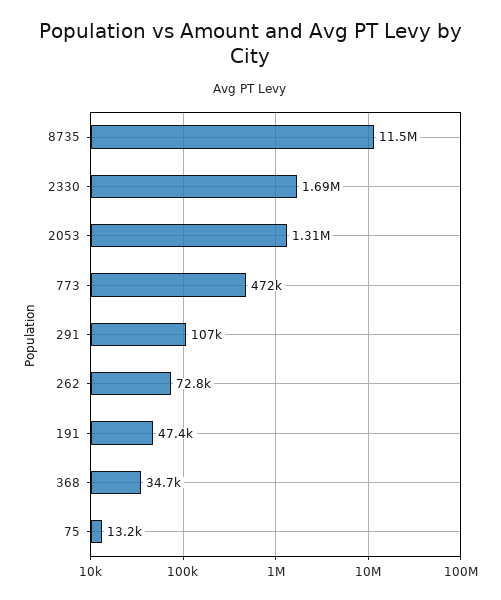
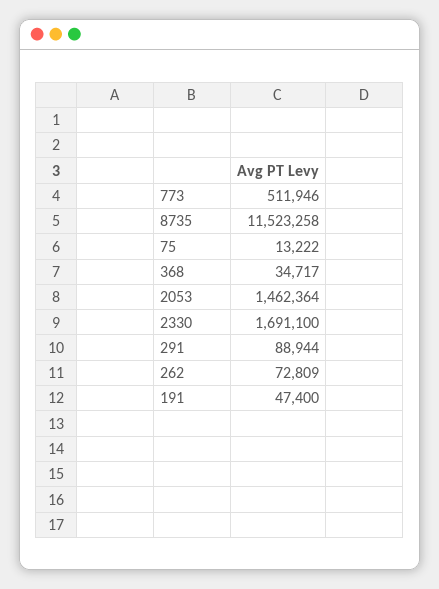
2053: 1310000 -> 1462364
773: 472000 -> 511946
291: 107000 -> 88944

